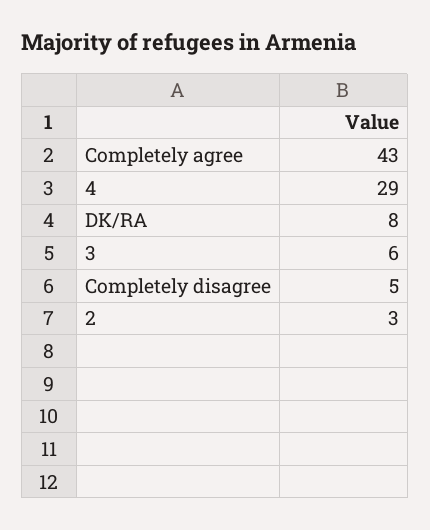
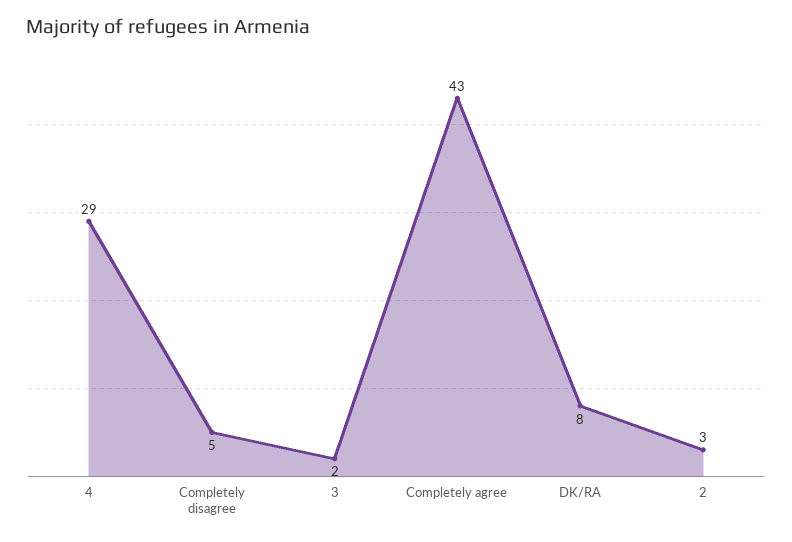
3: 6 -> 2

